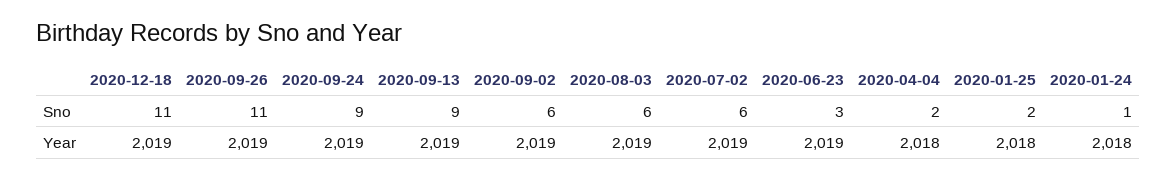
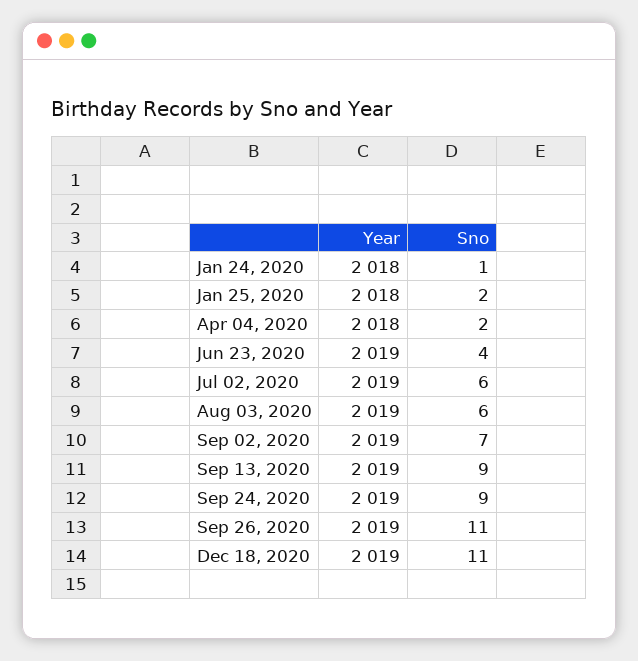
2020-09-02, Sno: 6 -> 7
2020-06-23, Sno: 3 -> 4

